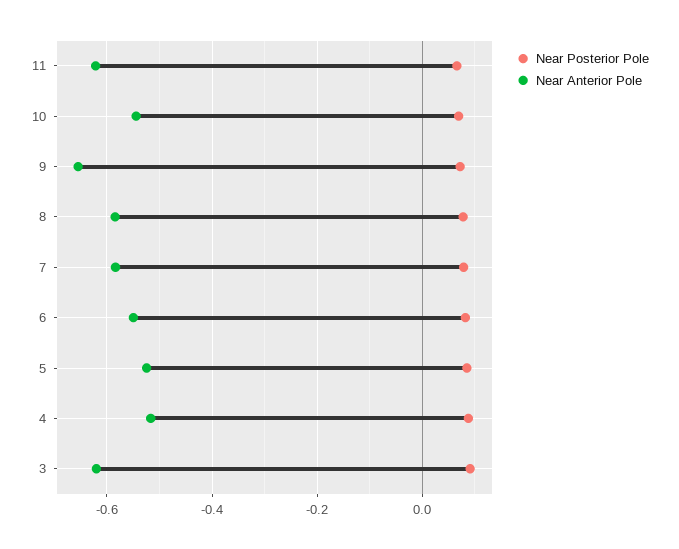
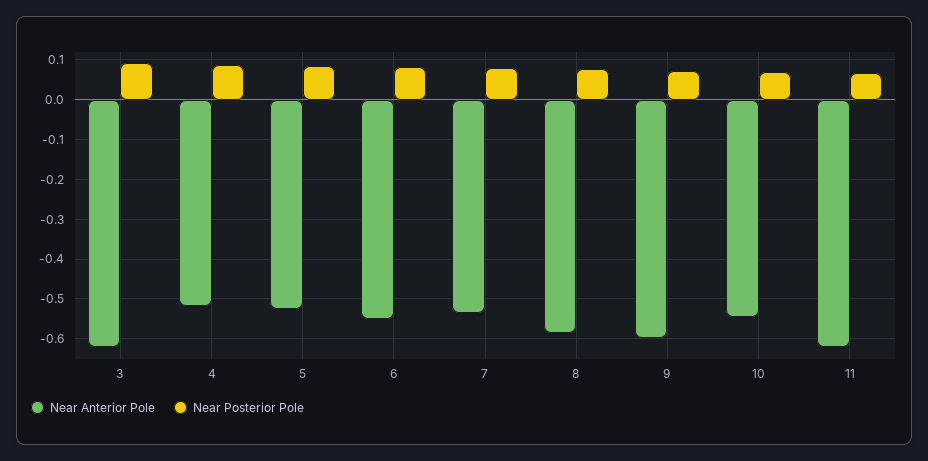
Near Anterior Pole, 9: -0.66 -> -0.6
Near Anterior Pole, 7: -0.58 -> -0.54

